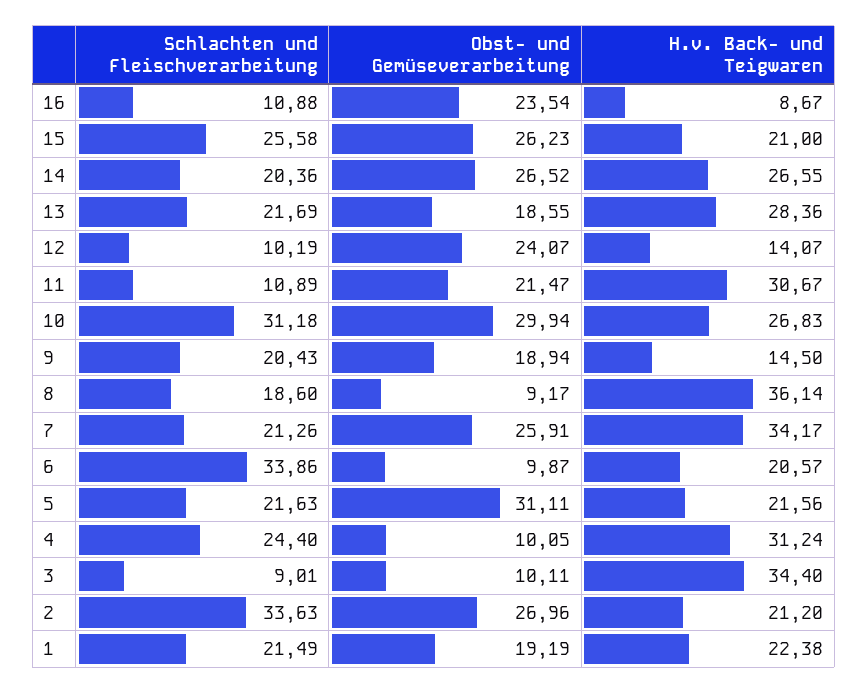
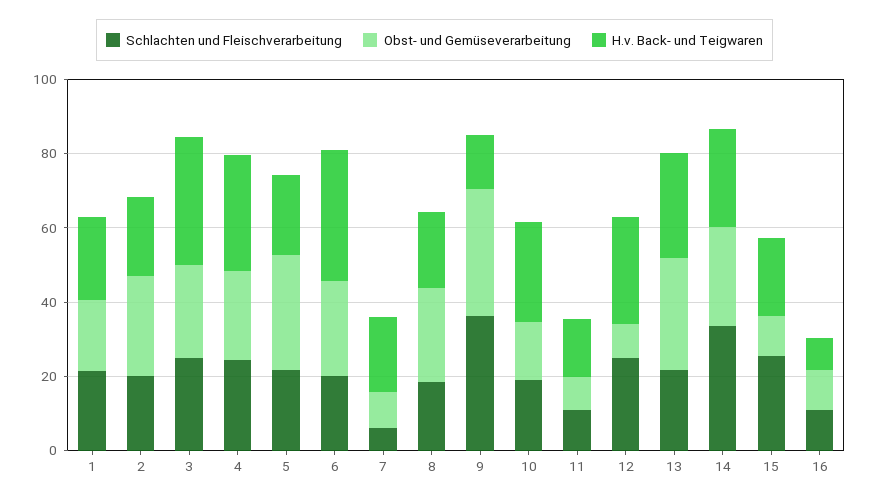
Obst- und Gemüseverarbeitung, 16: 23.54 -> 10
Obst- und Gemüseverarbeitung, 15: 26.23 -> 10
Schlachten und Fleischverarbeitung, 14: 20.36 -> 35
Obst- und Gemüseverarbeitung, 13: 18.55 -> 30
Schlachten und Fleischverarbeitung, 12: 10.19 -> 25
Obst- und Gemüseverarbeitung, 12: 24.07 -> 10
H.v. Back- und Teigwaren, 12: 14.07 -> 30
Obst- und Gemüseverarbeitung, 11: 21.47 -> 10
H.v. Back- und Teigwaren, 11: 30.67 -> 15
Schlachten und Fleischverarbeitung, 10: 31.18 -> 20
Obst- und Gemüseverarbeitung, 10: 29.94 -> 15
Schlachten und Fleischverarbeitung, 9: 20.43 -> 35
Obst- und Gemüseverarbeitung, 9: 18.94 -> 35
Obst- und Gemüseverarbeitung, 8: 9.17 -> 25
H.v. Back- und Teigwaren, 8: 36.14 -> 20
Schlachten und Fleischverarbeitung, 7: 21.26 -> 5
Obst- und Gemüseverarbeitung, 7: 25.91 -> 10
H.v. Back- und Teigwaren, 7: 34.17 -> 20
Schlachten und Fleischverarbeitung, 6: 33.86 -> 20
Obst- und Gemüseverarbeitung, 6: 9.87 -> 25
H.v. Back- und Teigwaren, 6: 20.57 -> 35
Obst- und Gemüseverarbeitung, 4: 10.05 -> 25
Schlachten und Fleischverarbeitung, 3: 9.01 -> 25
Obst- und Gemüseverarbeitung, 3: 10.11 -> 25
Schlachten und Fleischverarbeitung, 2: 33.63 -> 20

